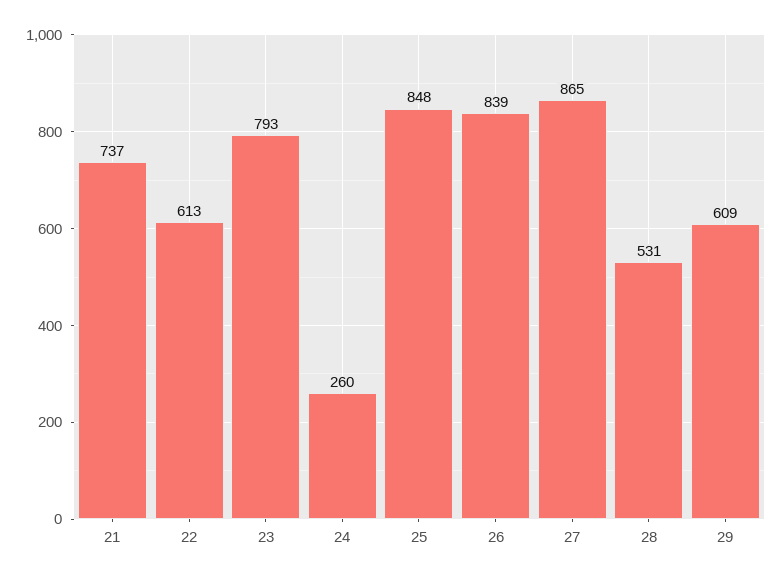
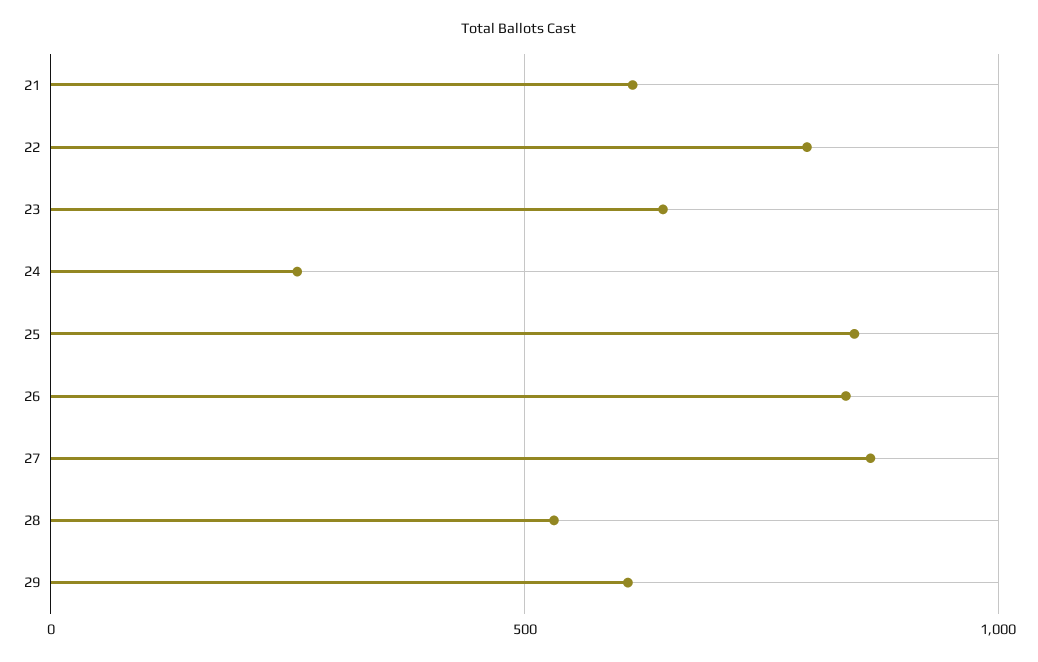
21: 737 -> 600
22: 613 -> 800
23: 793 -> 650

